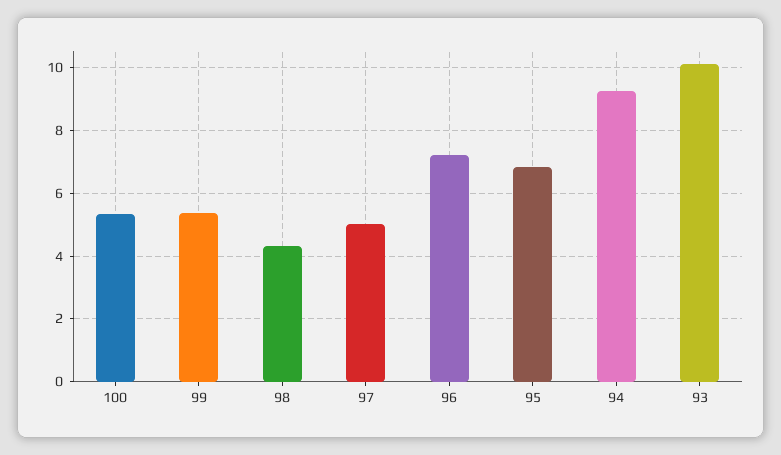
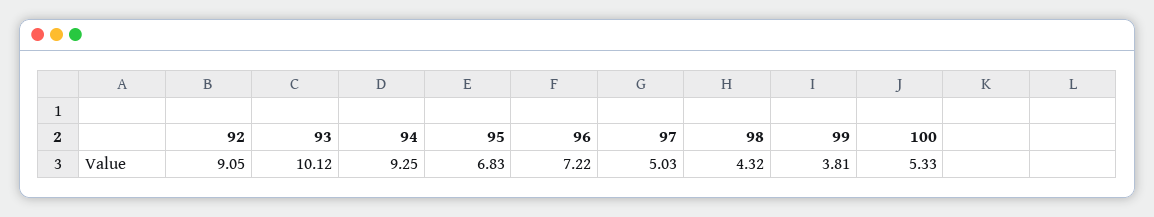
99: 5.4 -> 3.81
92: none -> 9.05

